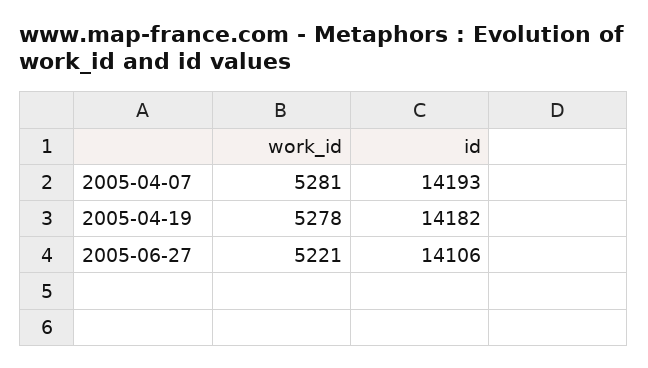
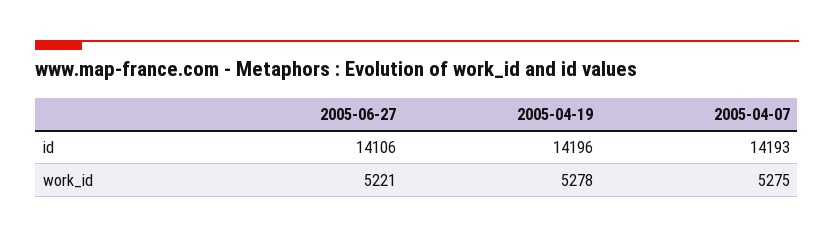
work_id, 2005-04-07: 5281 -> 5275
id, 2005-04-19: 14182 -> 14196

